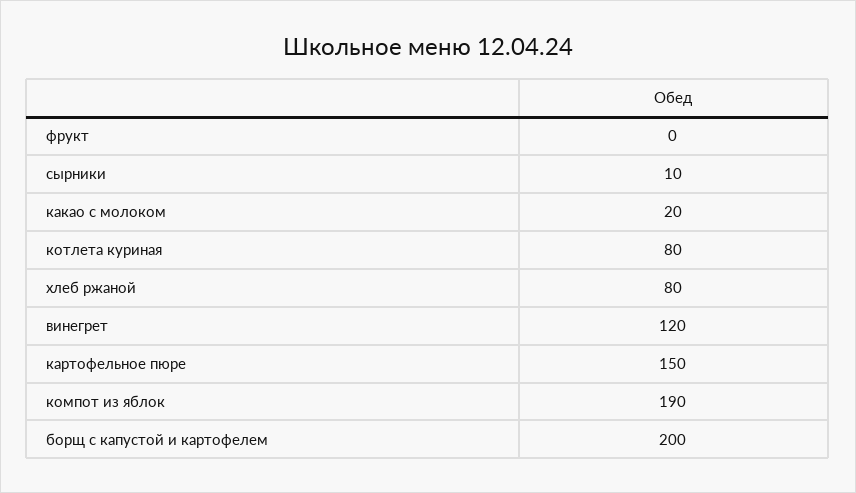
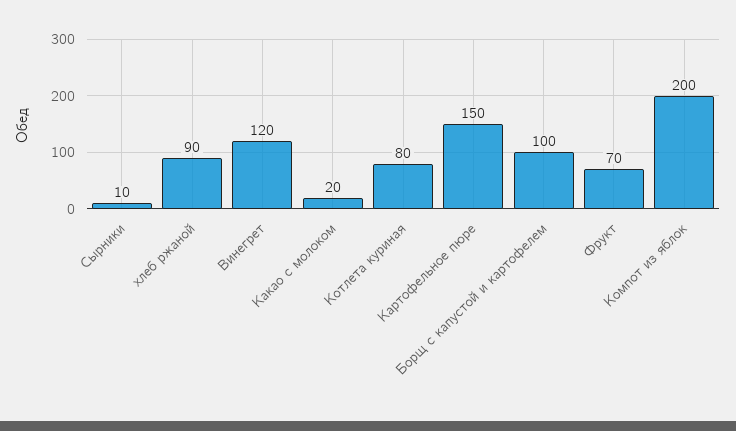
фрукт: 0 -> 70
хлеб ржаной: 80 -> 90
компот из яблок: 190 -> 200
борщ с капустой и картофелем: 200 -> 100

